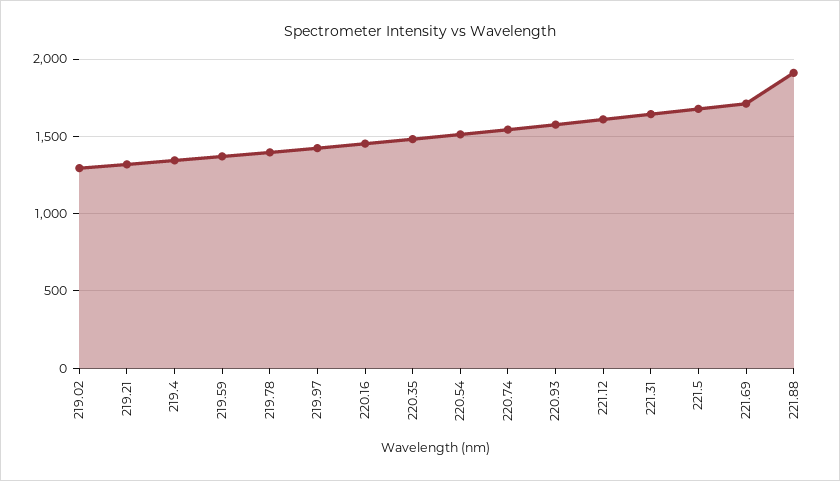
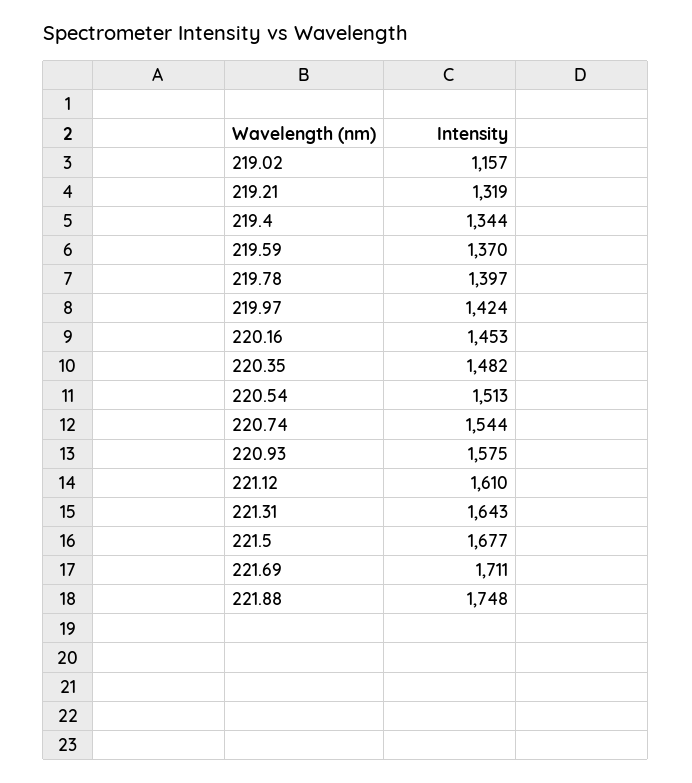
219.02: 1300 -> 1157
221.88: 1900 -> 1748

